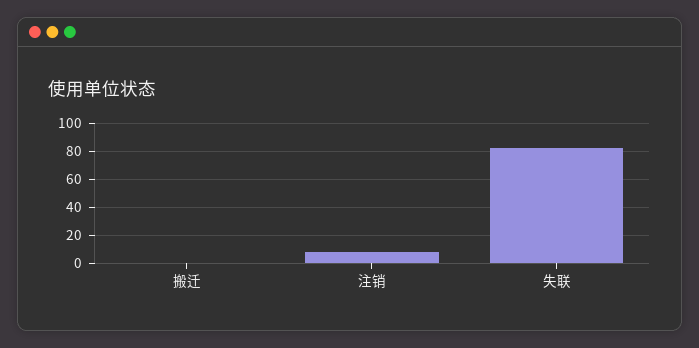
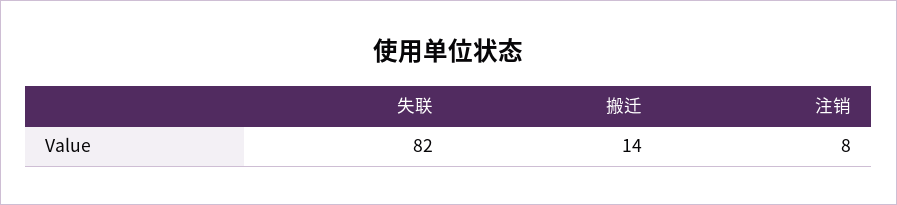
搬迁: 0 -> 14

